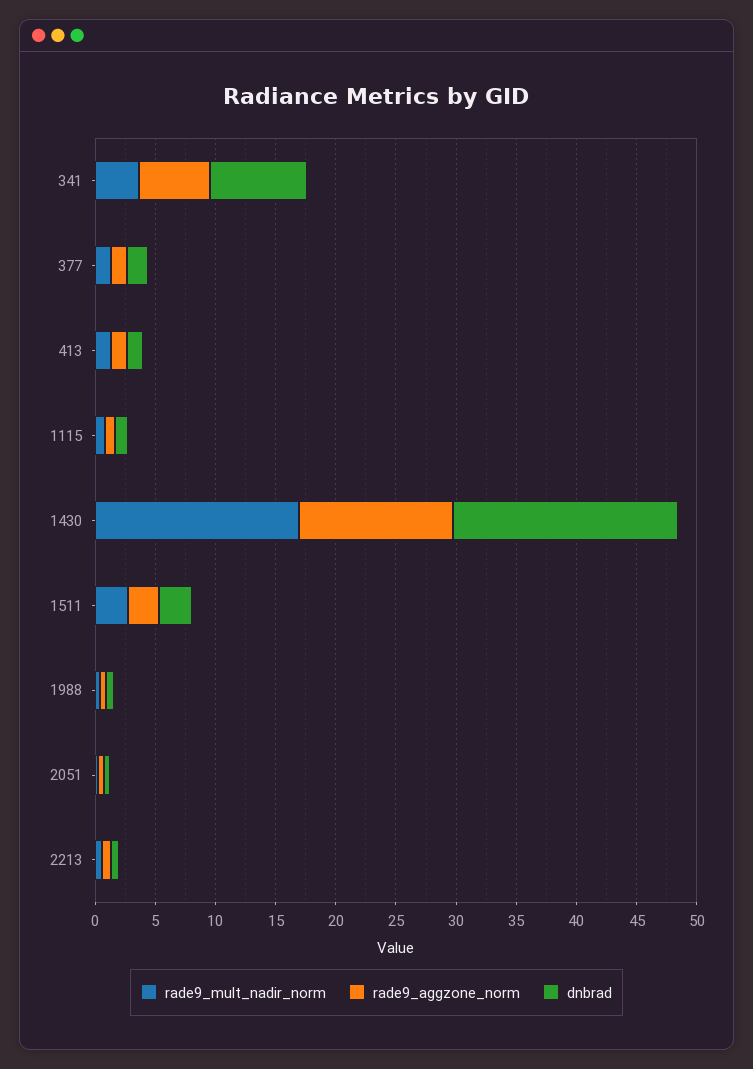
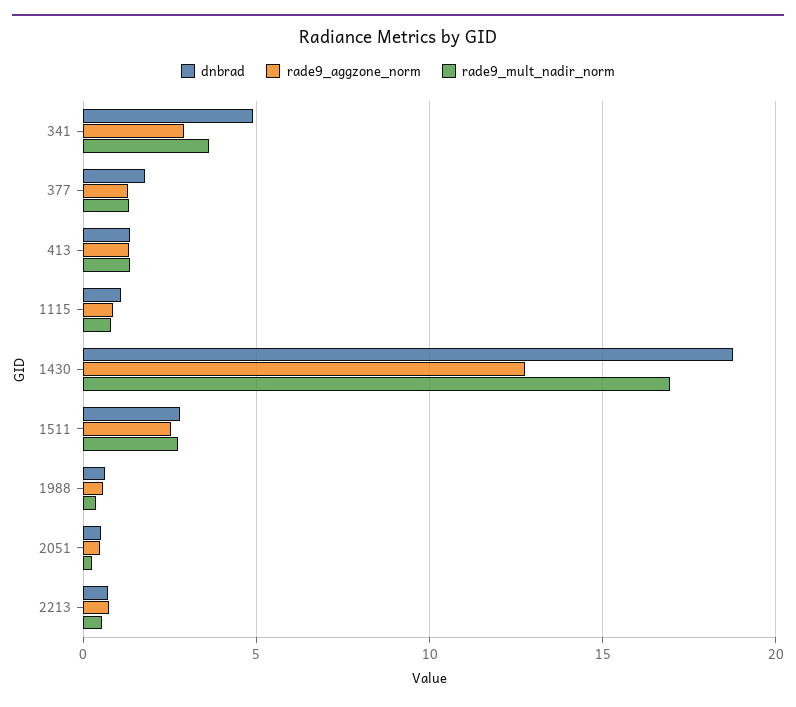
rade9_aggzone_norm, 341: 6 -> 3
dnbrad, 341: 8 -> 5

